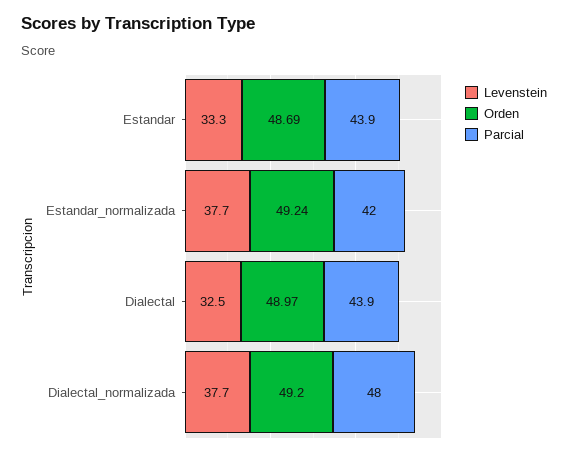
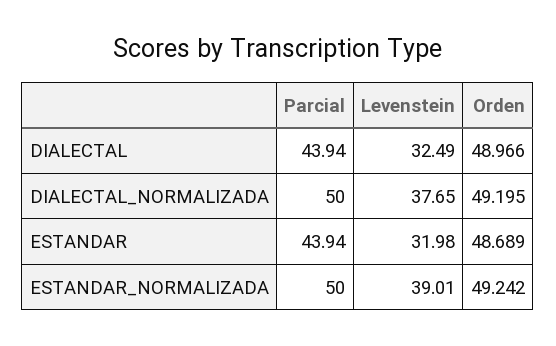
Levenstein, Estandar: 33.3 -> 31.98
Levenstein, Estandar_normalizada: 37.7 -> 39.01
Parcial, Estandar_normalizada: 42 -> 50
Parcial, Dialectal_normalizada: 48 -> 50

